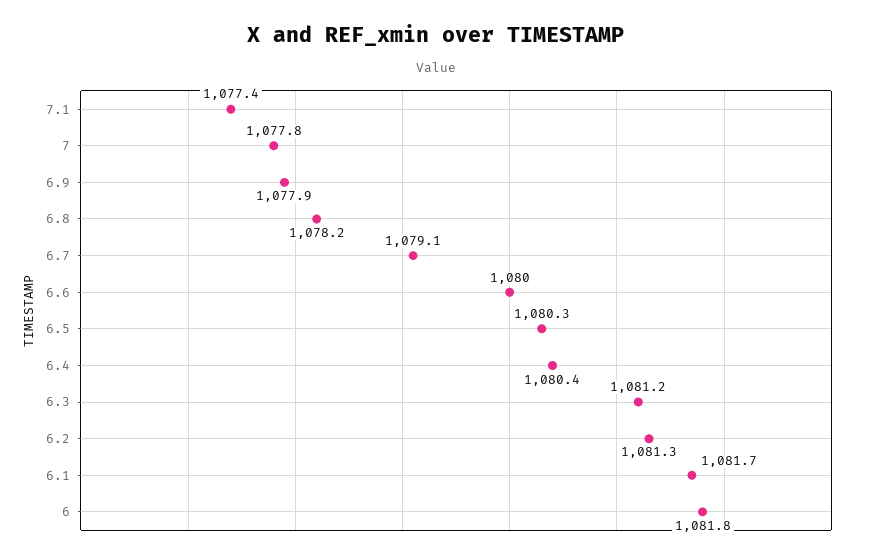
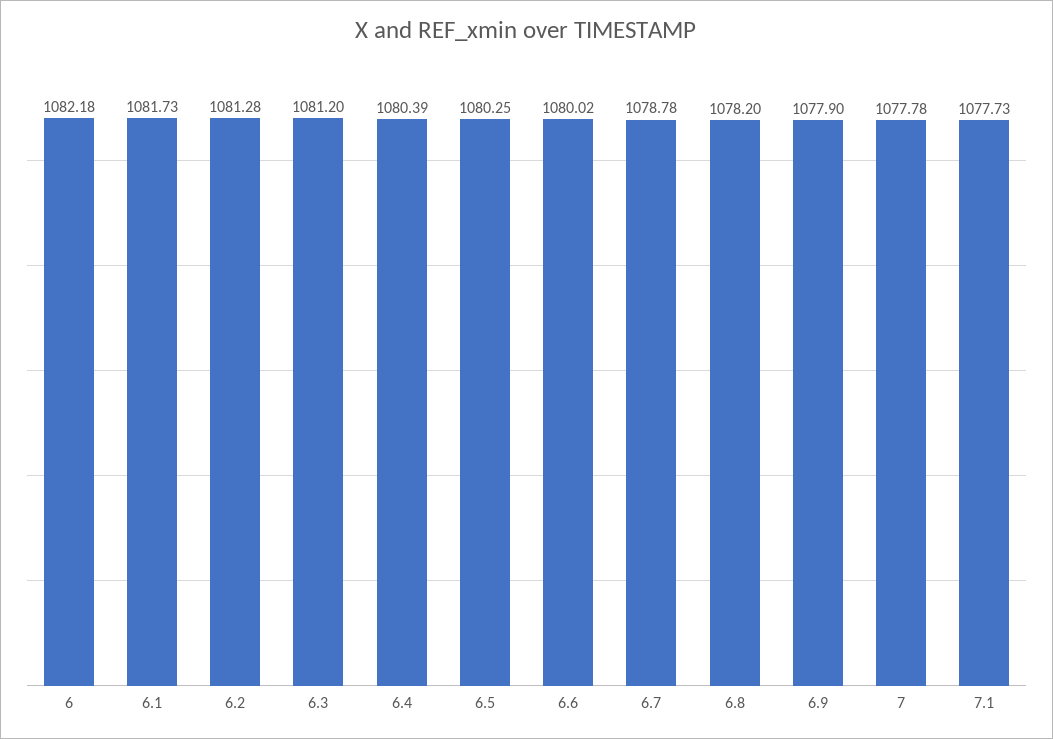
7.1: 1077.4 -> 1077.73
6.7: 1079.1 -> 1078.78
6: 1081.8 -> 1082.18

